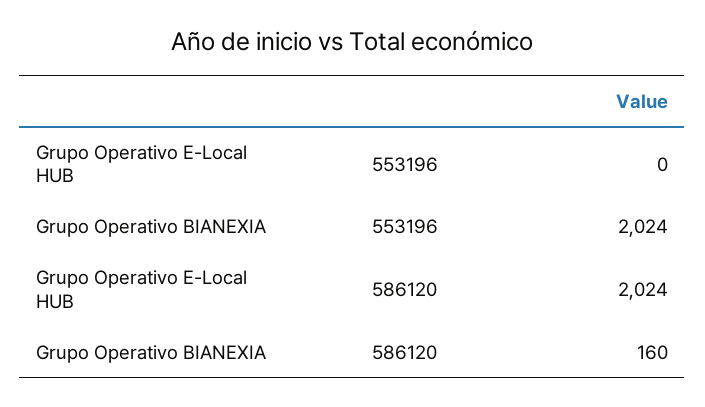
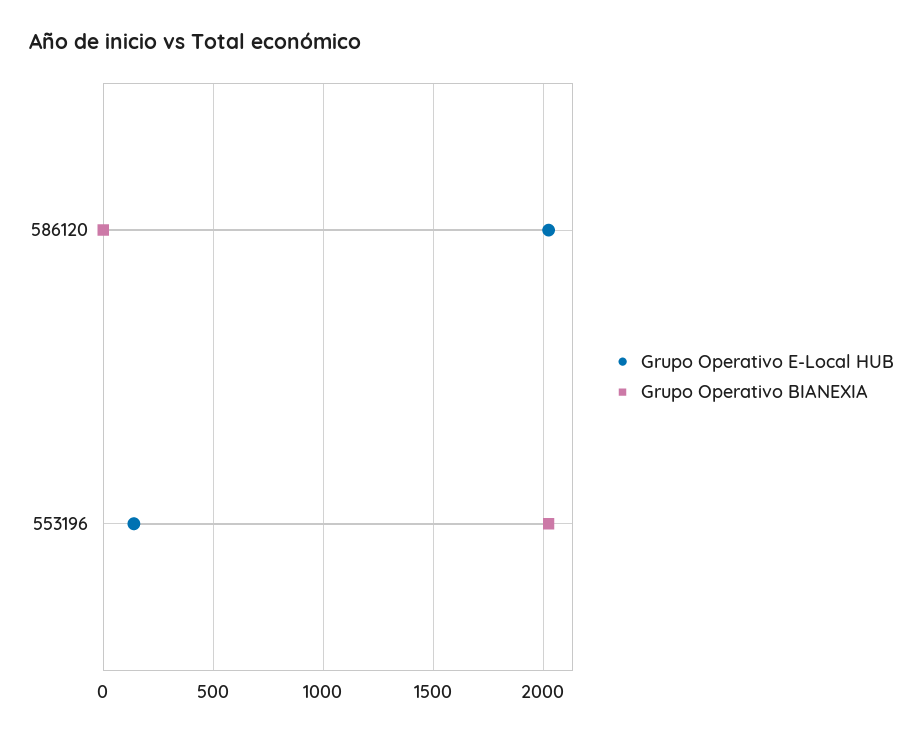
Grupo Operativo E-Local HUB, 553196: 0 -> 150
Grupo Operativo BIANEXIA, 586120: 160 -> 0

